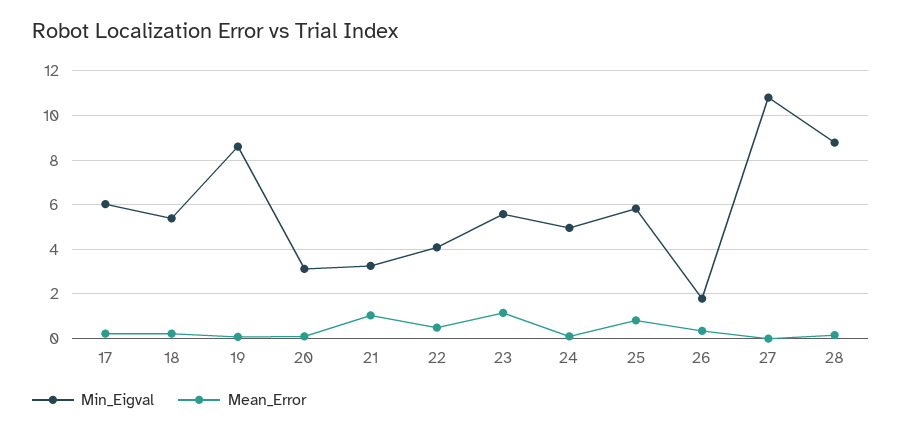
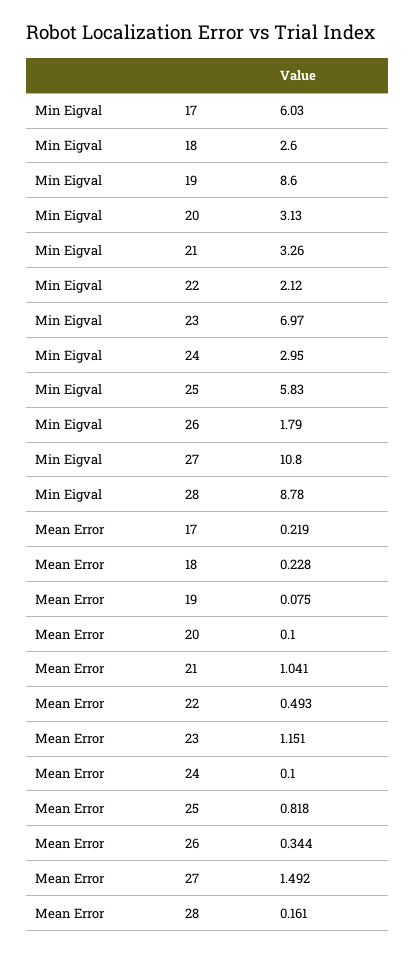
Min_Eigval, 18: 5.5 -> 2.6
Min_Eigval, 22: 4 -> 2.12
Min_Eigval, 23: 5.5 -> 6.97
Min_Eigval, 24: 5 -> 2.95
Mean_Error, 27: 0 -> 1.492

